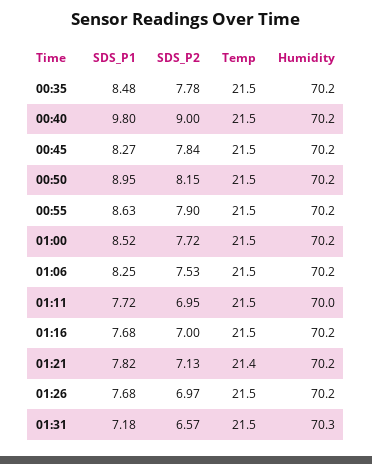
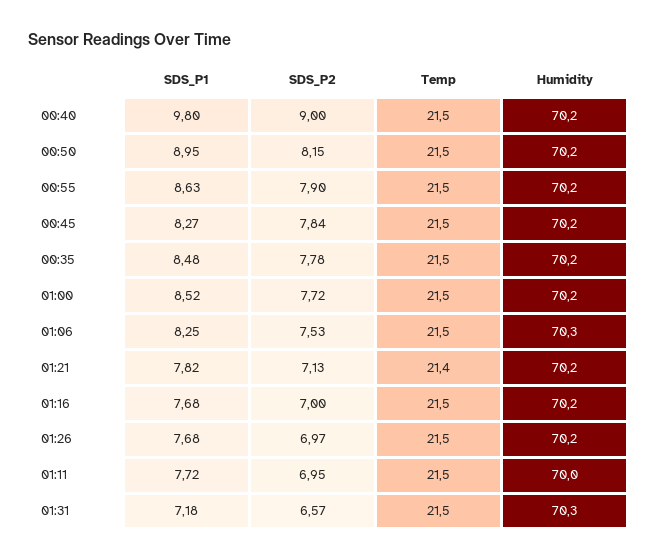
Humidity, 01:06: 70.2 -> 70.3

